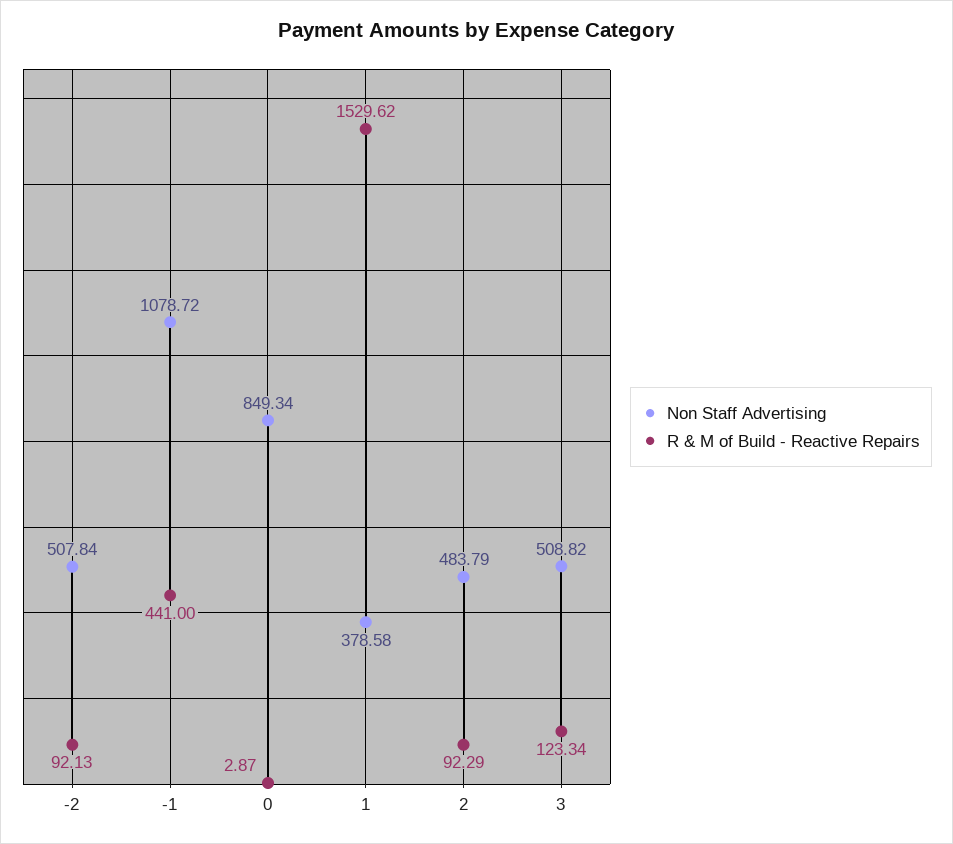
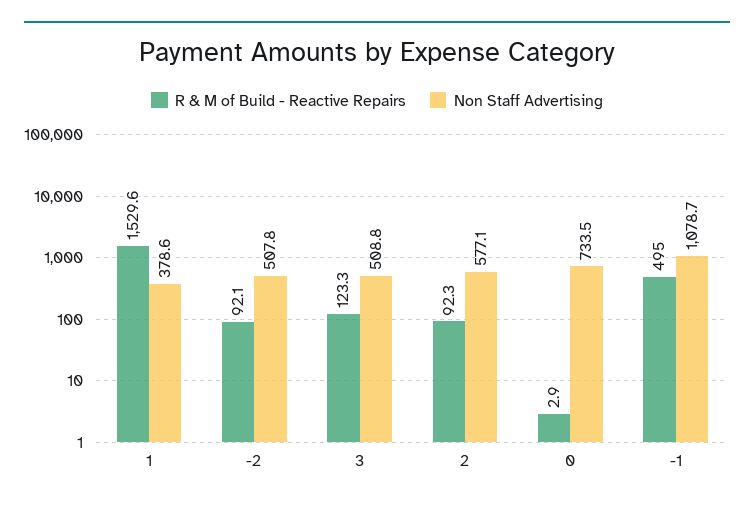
R & M of Build - Reactive Repairs, -1: 441 -> 495
Non Staff Advertising, 0: 849.34 -> 733.5
Non Staff Advertising, 2: 483.79 -> 577.1

